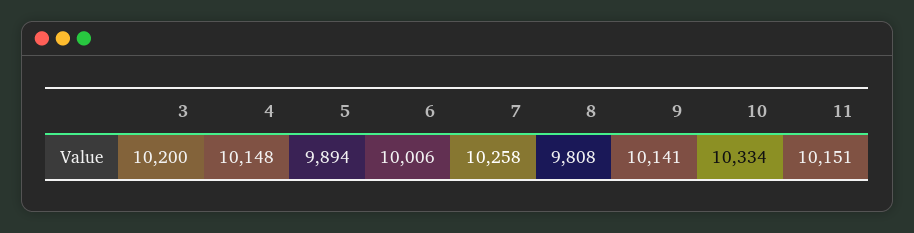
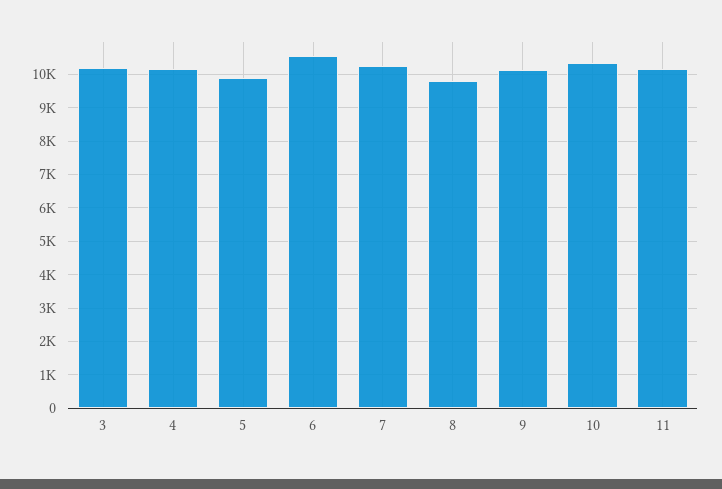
6: 10006 -> 10600

